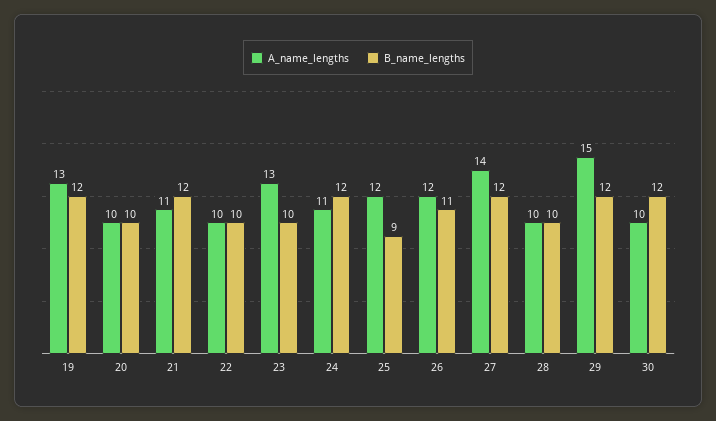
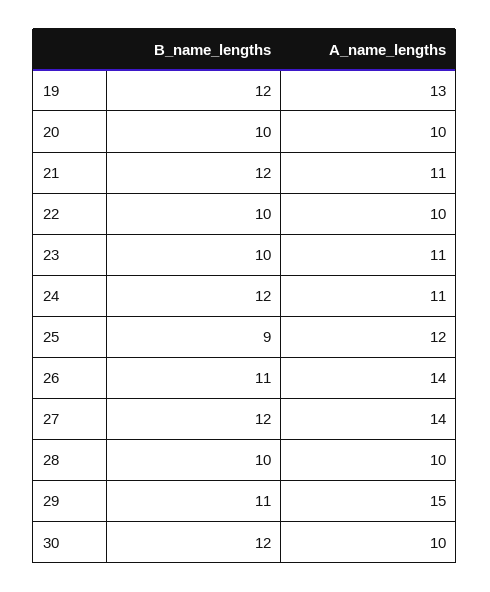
A_name_lengths, 23: 13 -> 11
A_name_lengths, 26: 12 -> 14
B_name_lengths, 29: 12 -> 11

